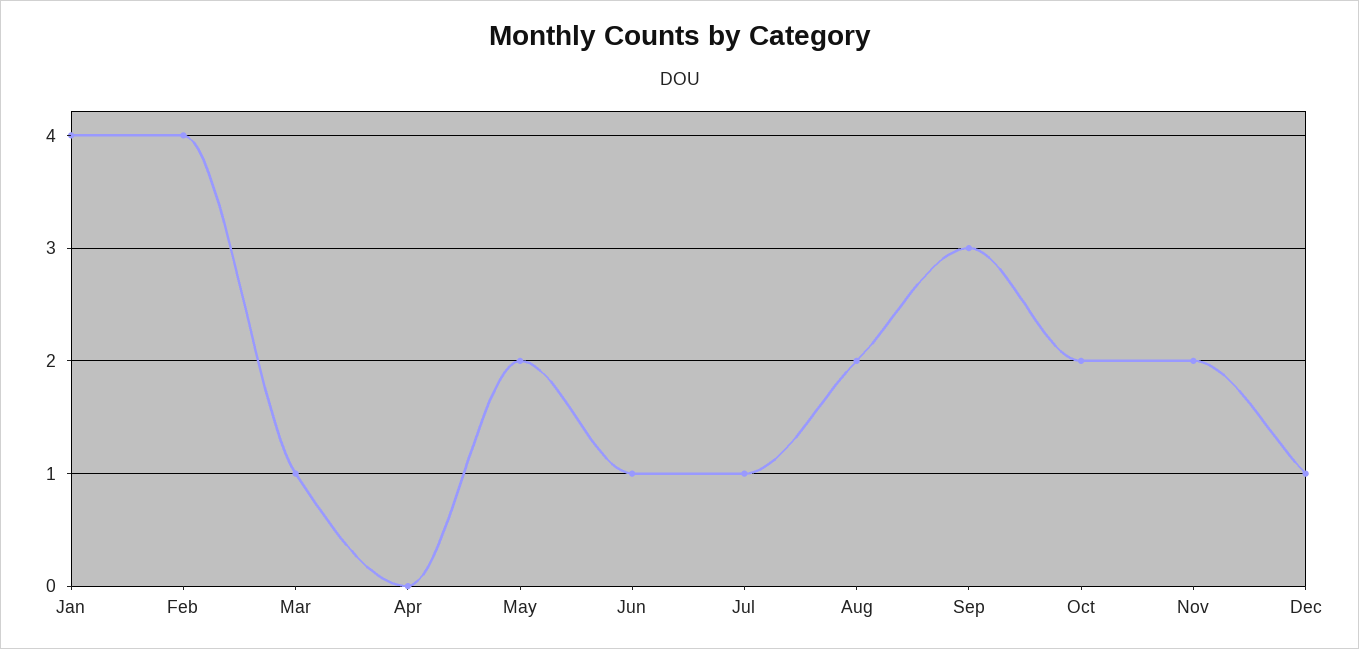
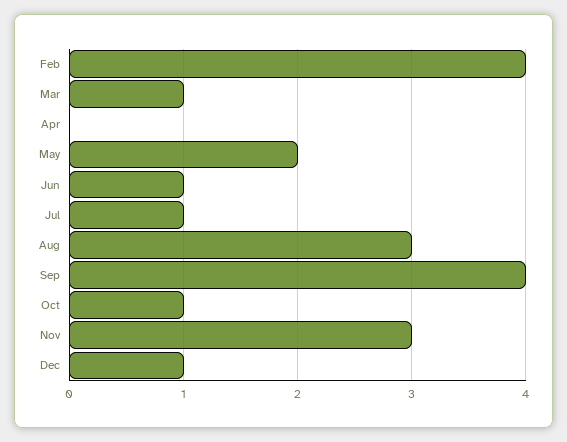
Jan: 4 -> none
Aug: 2 -> 3
Sep: 3 -> 4
Oct: 2 -> 1
Nov: 2 -> 3

